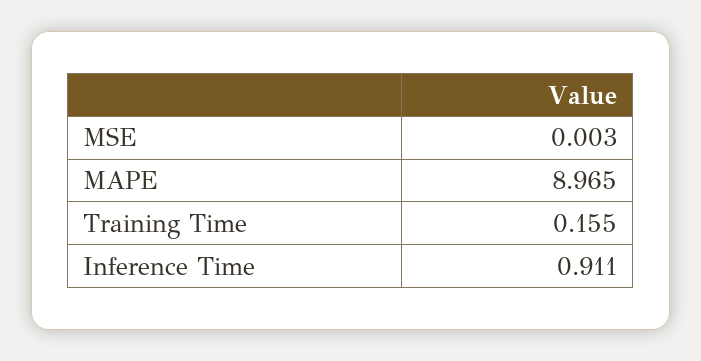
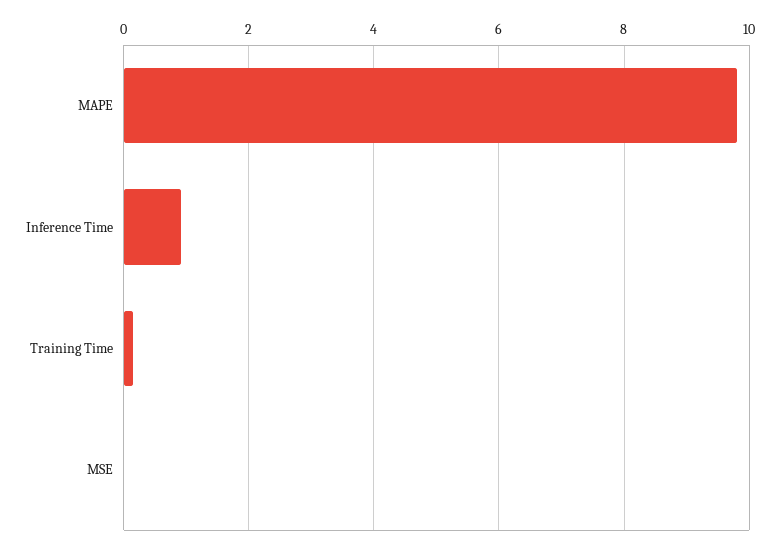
MAPE: 8.965 -> 9.8

